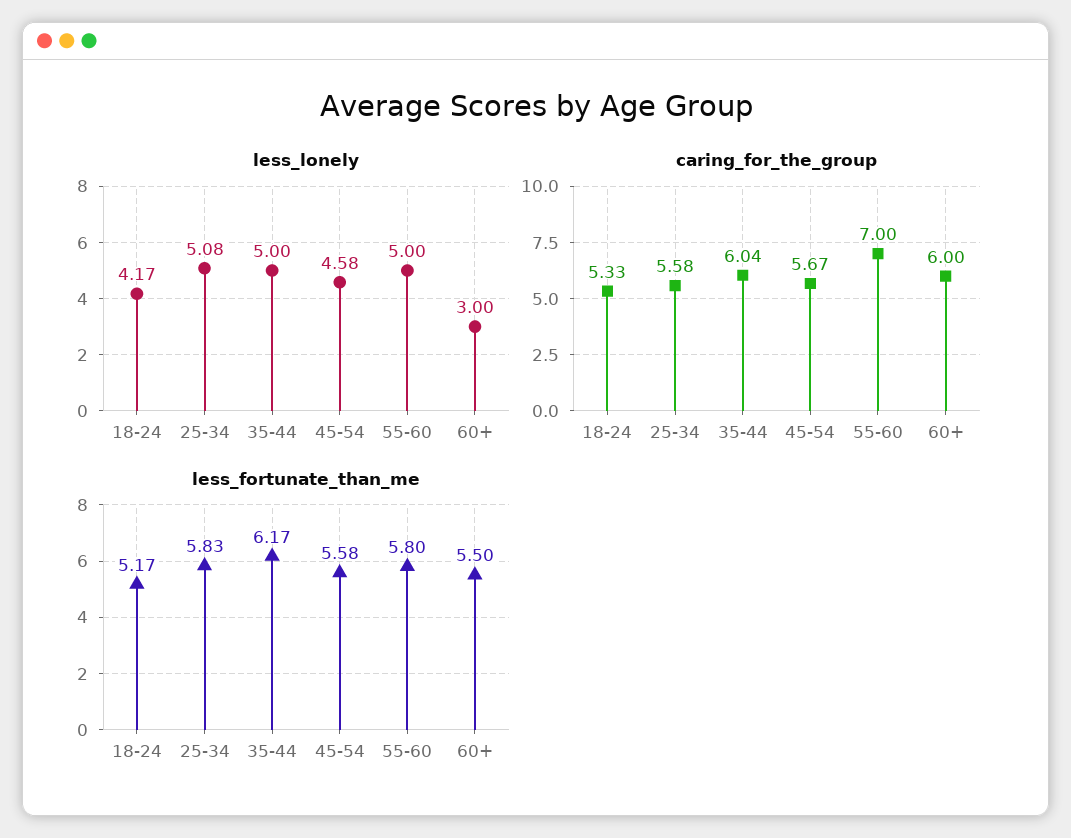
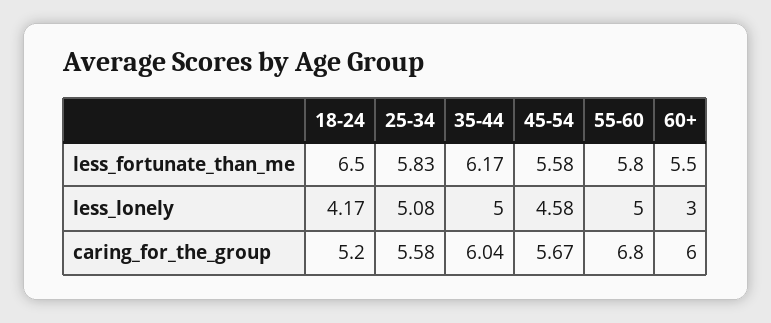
caring_for_the_group, 18-24: 5.33 -> 5.2
caring_for_the_group, 55-60: 7 -> 6.8
less_fortunate_than_me, 18-24: 5.17 -> 6.5

